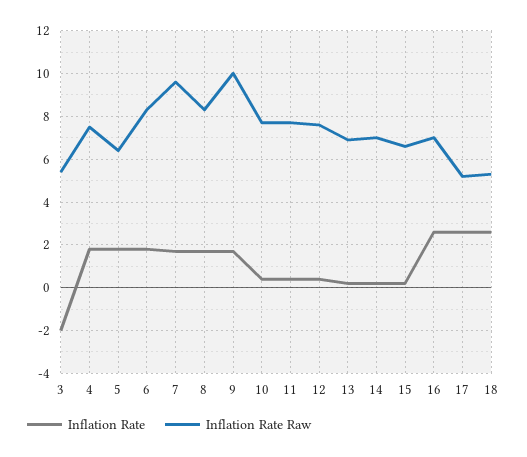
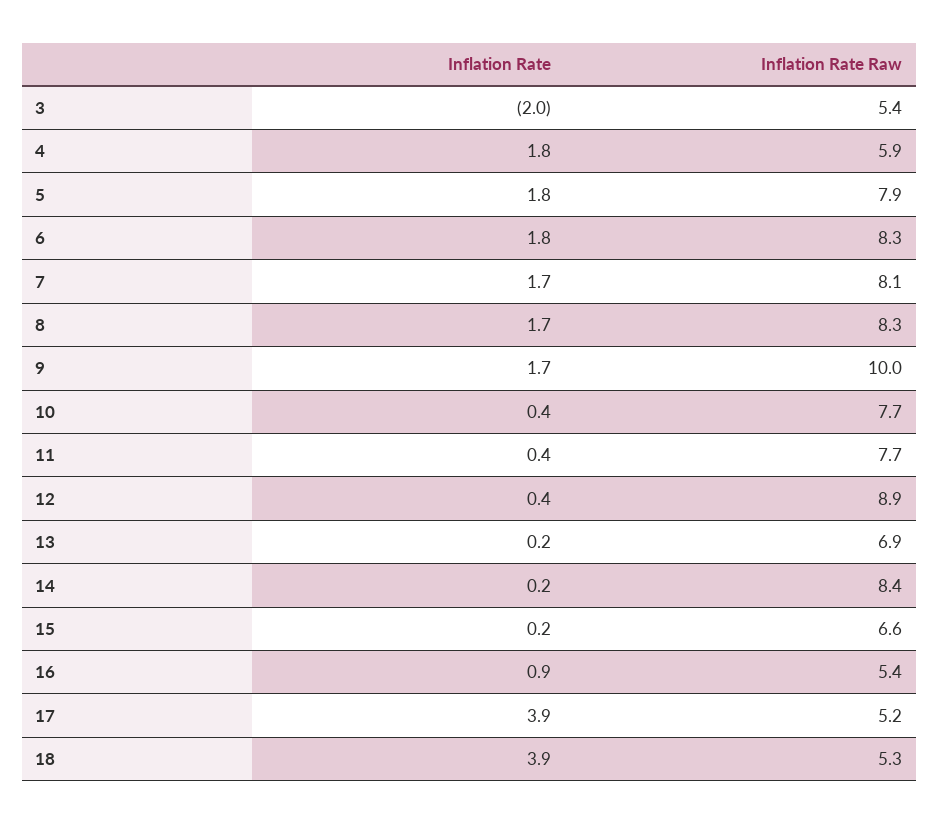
Inflation Rate Raw, 4: 7.5 -> 5.9
Inflation Rate Raw, 5: 6.5 -> 7.9
Inflation Rate Raw, 7: 9.5 -> 8.1
Inflation Rate Raw, 12: 7.5 -> 8.9
Inflation Rate Raw, 14: 7 -> 8.4
Inflation Rate, 16: 2.5 -> 0.9
Inflation Rate Raw, 16: 7 -> 5.4
Inflation Rate, 17: 2.5 -> 3.9
Inflation Rate, 18: 2.5 -> 3.9

